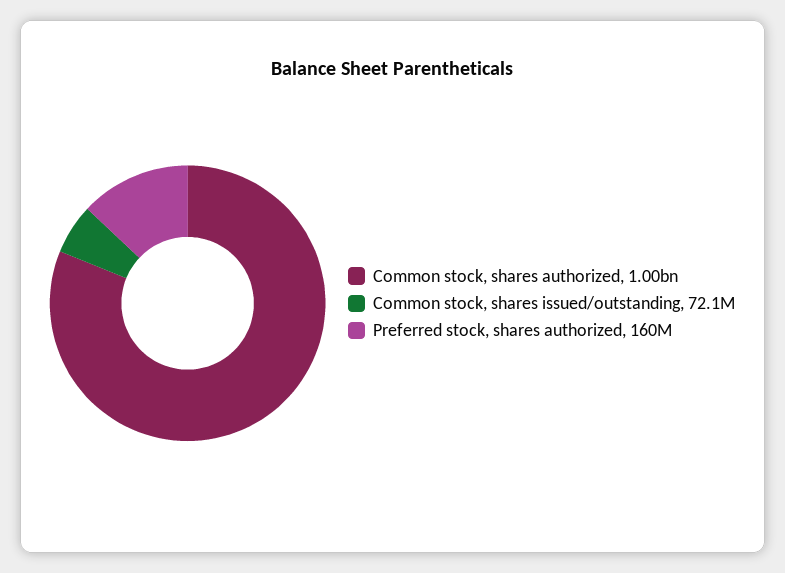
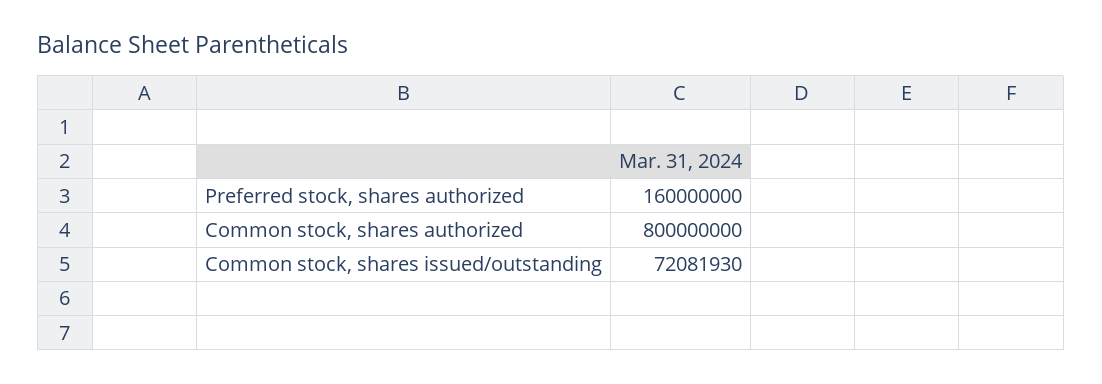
Common stock, shares authorized: 1000000000 -> 800000000

